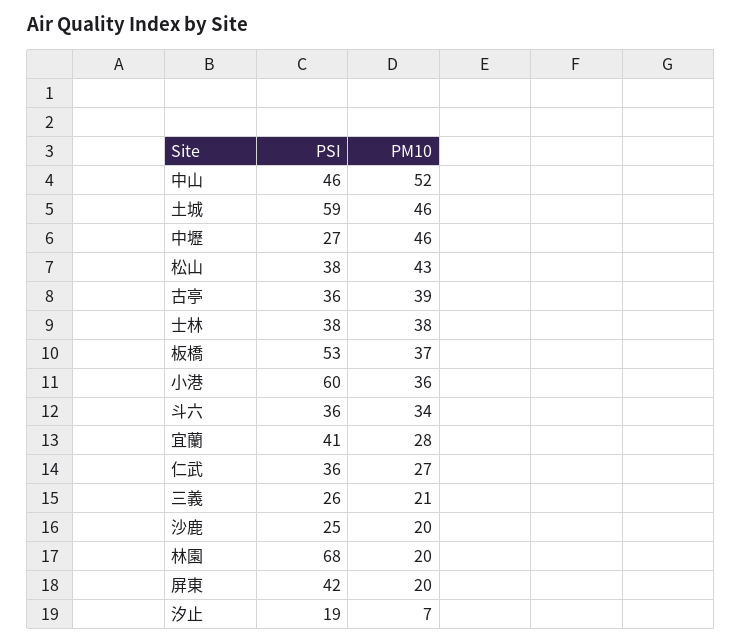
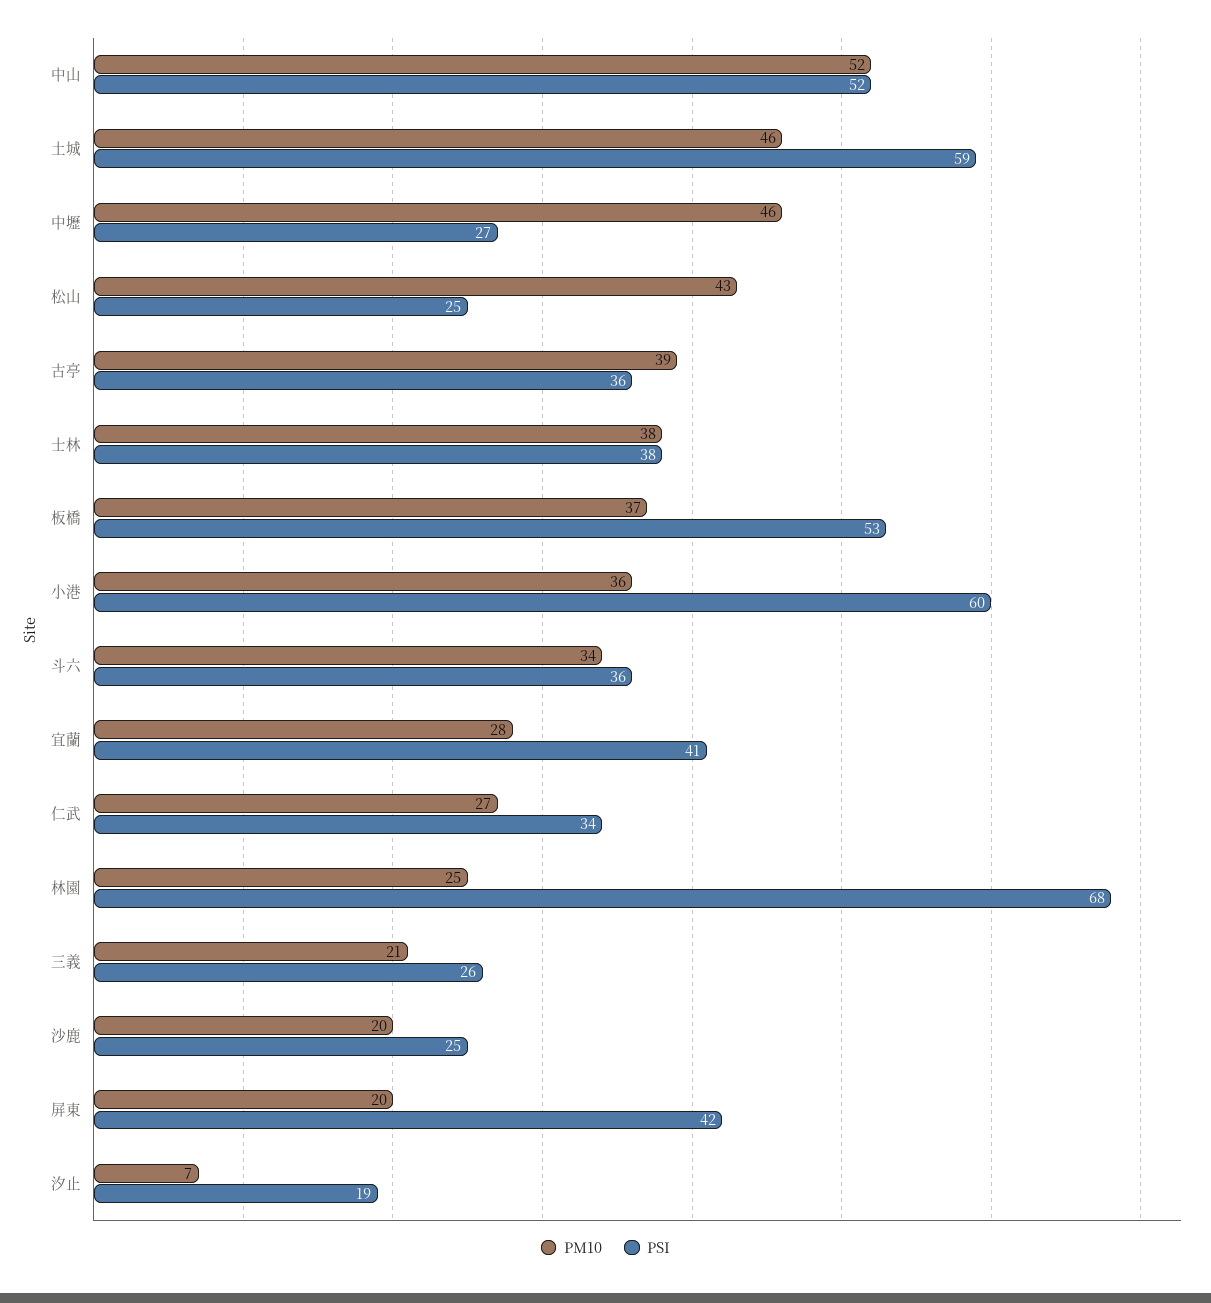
PSI, 中山: 46 -> 52
PSI, 松山: 38 -> 25
PSI, 仁武: 36 -> 34
PM10, 林園: 20 -> 25

